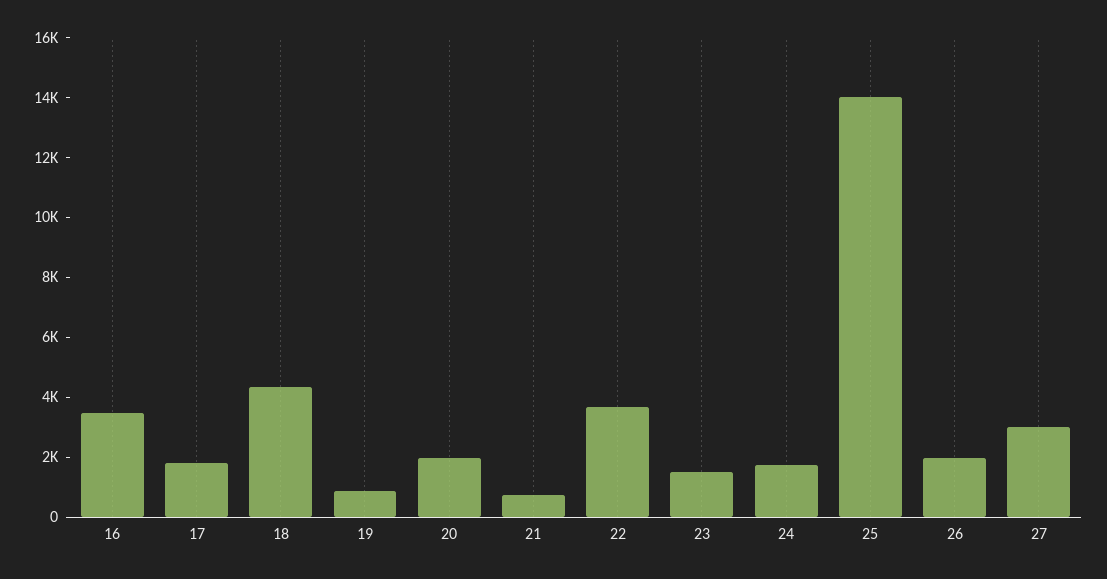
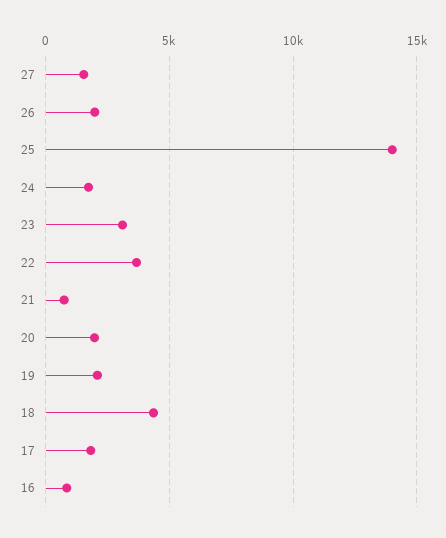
16: 3500 -> 1000
19: 1000 -> 2000
23: 1500 -> 3000
27: 3000 -> 1500

